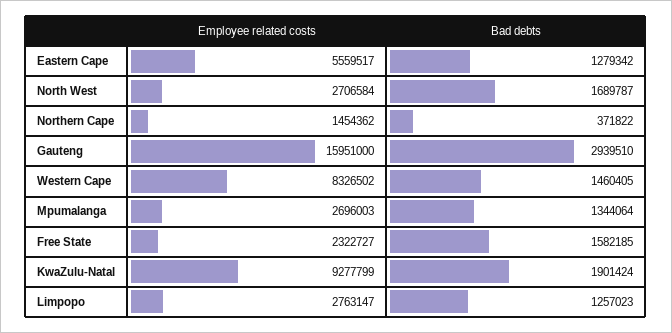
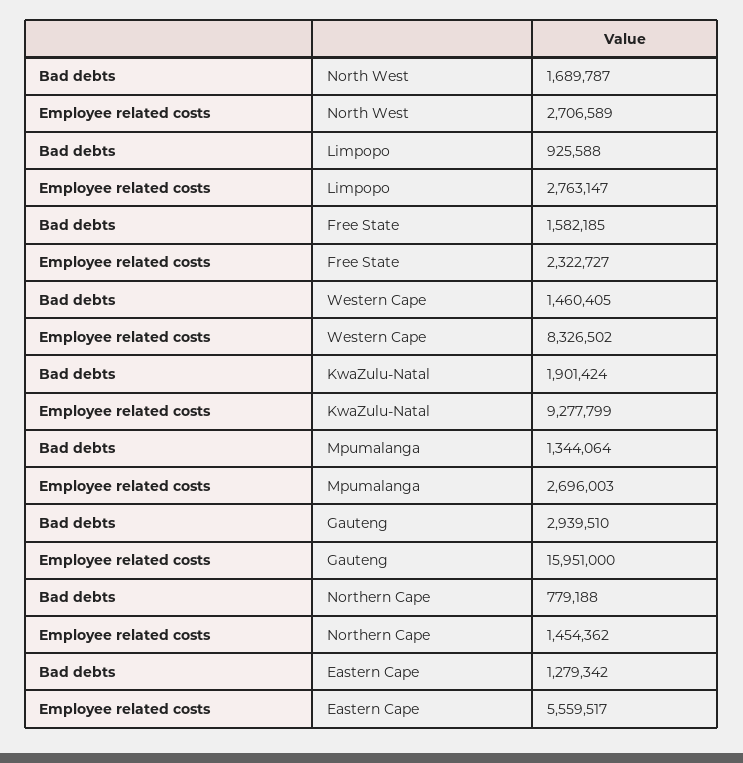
Employee related costs, North West: 2706584 -> 2706589
Bad debts, Northern Cape: 371822 -> 779188
Bad debts, Limpopo: 1257023 -> 925588

